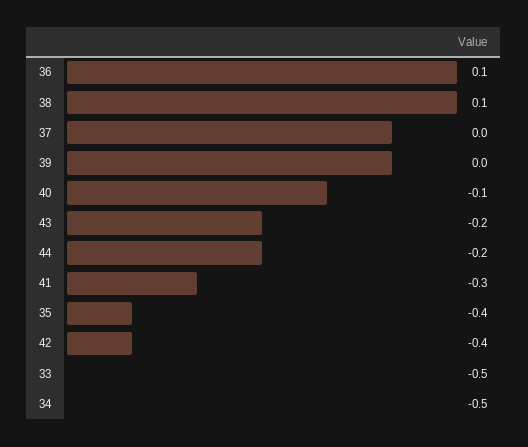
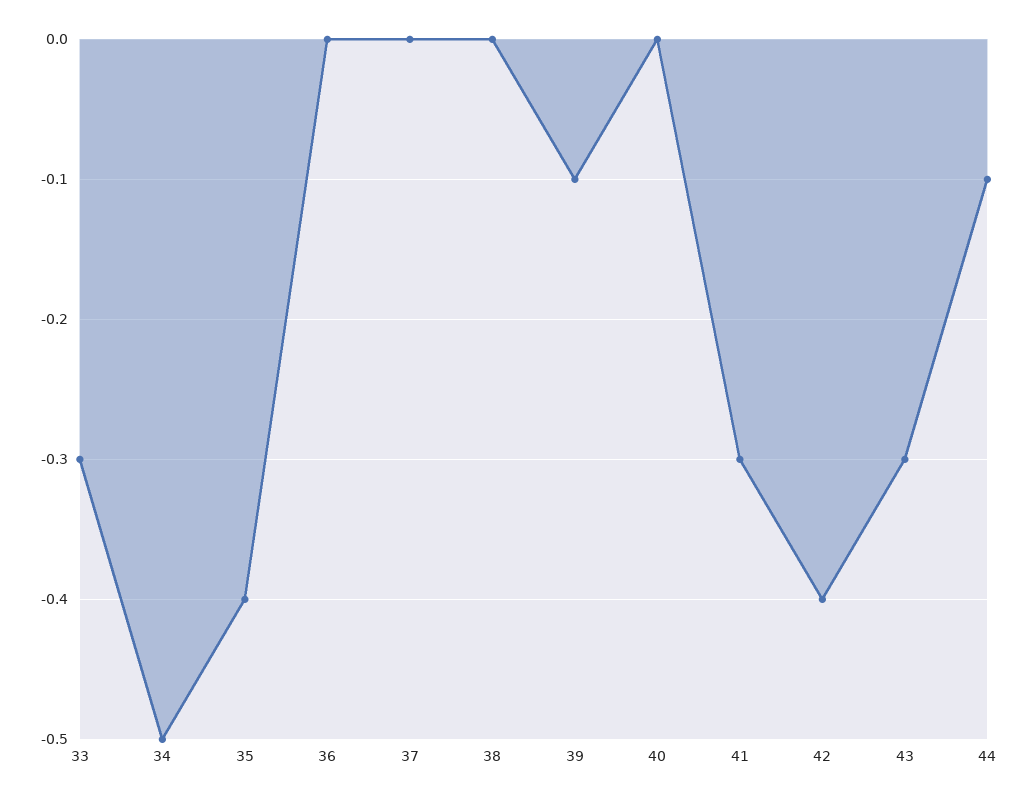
36: 0.1 -> 0
38: 0.1 -> 0
39: 0 -> -0.1
40: -0.1 -> 0
43: -0.2 -> -0.3
44: -0.2 -> -0.1
33: -0.5 -> -0.3

